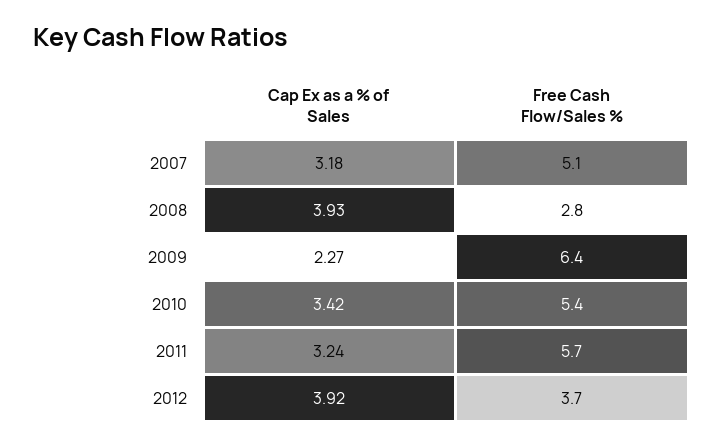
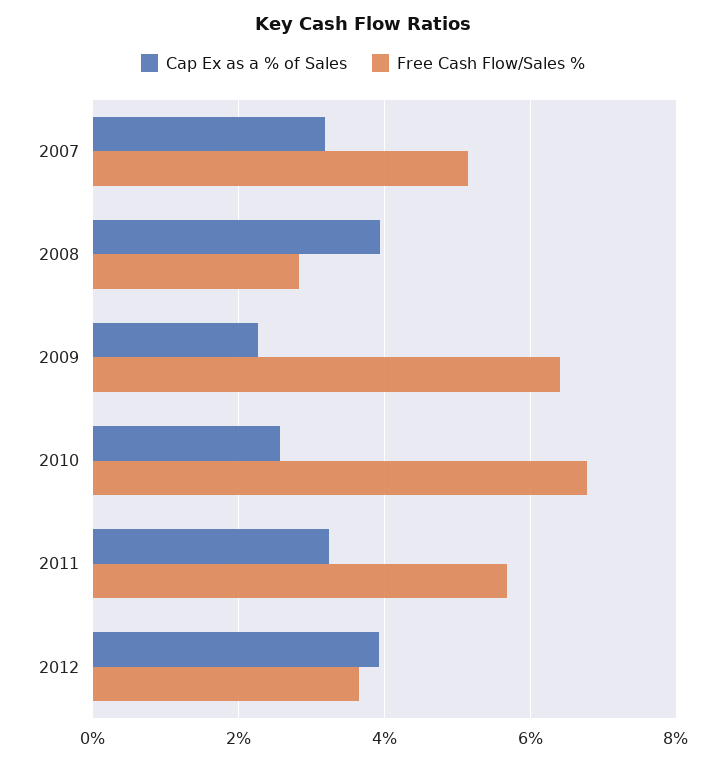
Cap Ex as a % of Sales, 2010: 3.42 -> 2.6
Free Cash Flow/Sales %, 2010: 5.4 -> 6.8

